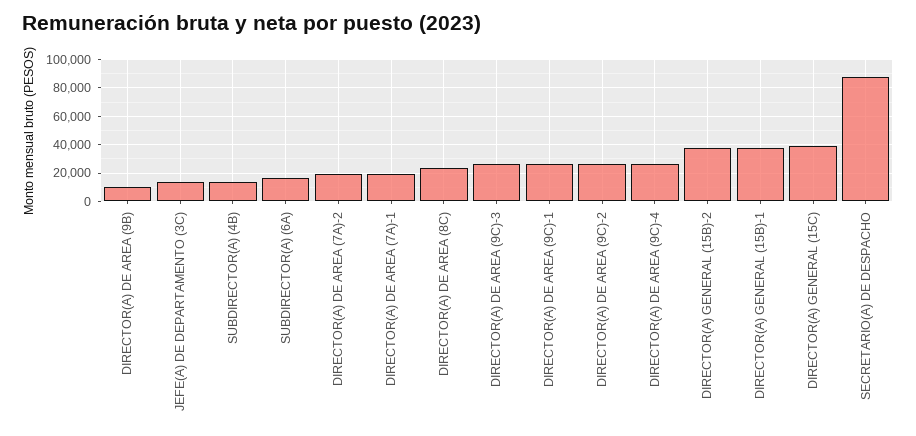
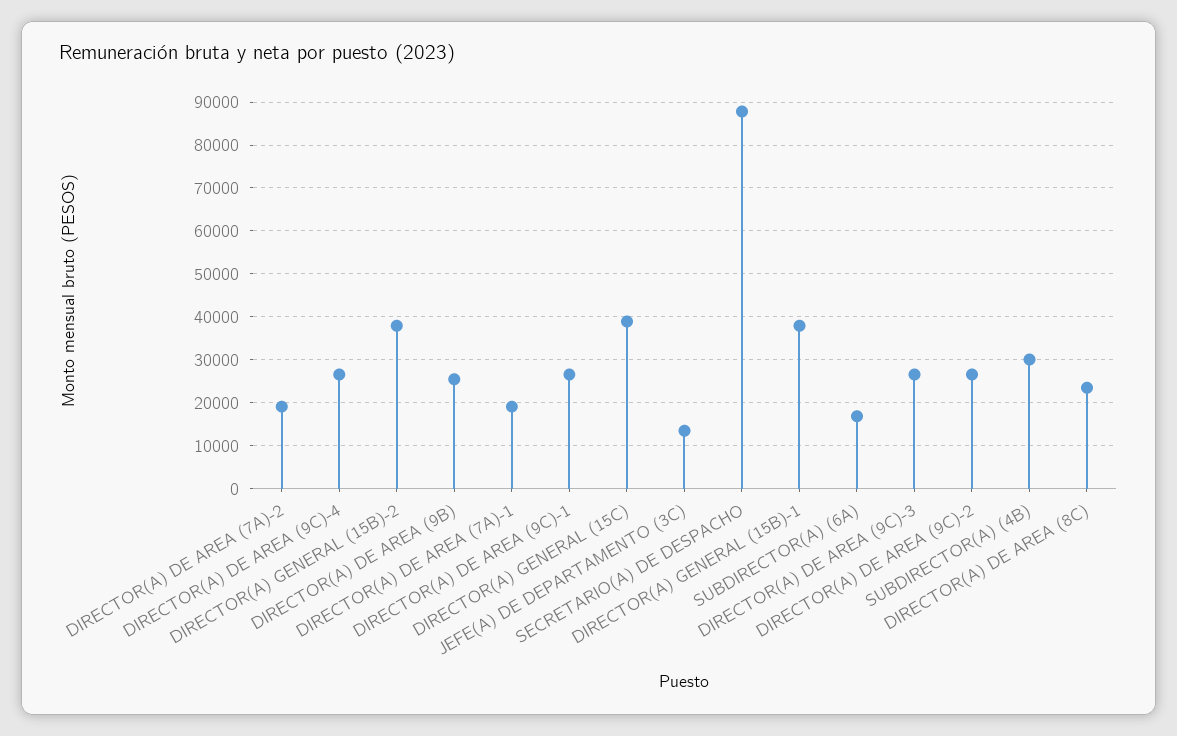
DIRECTOR(A) DE AREA (9B): 10000 -> 26000
SUBDIRECTOR(A) (4B): 15000 -> 30000

